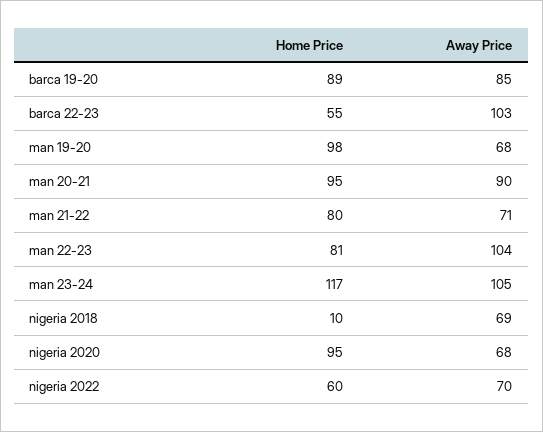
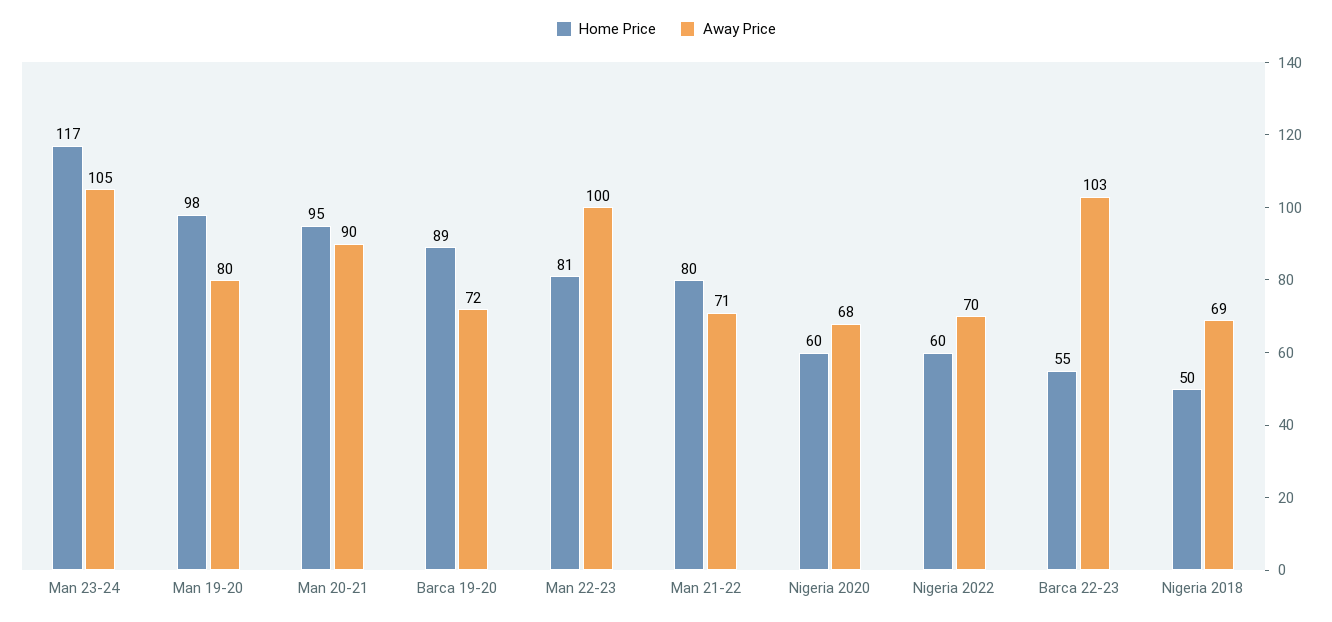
Away Price, barca 19-20: 85 -> 72
Away Price, man 19-20: 68 -> 80
Away Price, man 22-23: 104 -> 100
Home Price, nigeria 2018: 10 -> 50
Home Price, nigeria 2020: 95 -> 60

